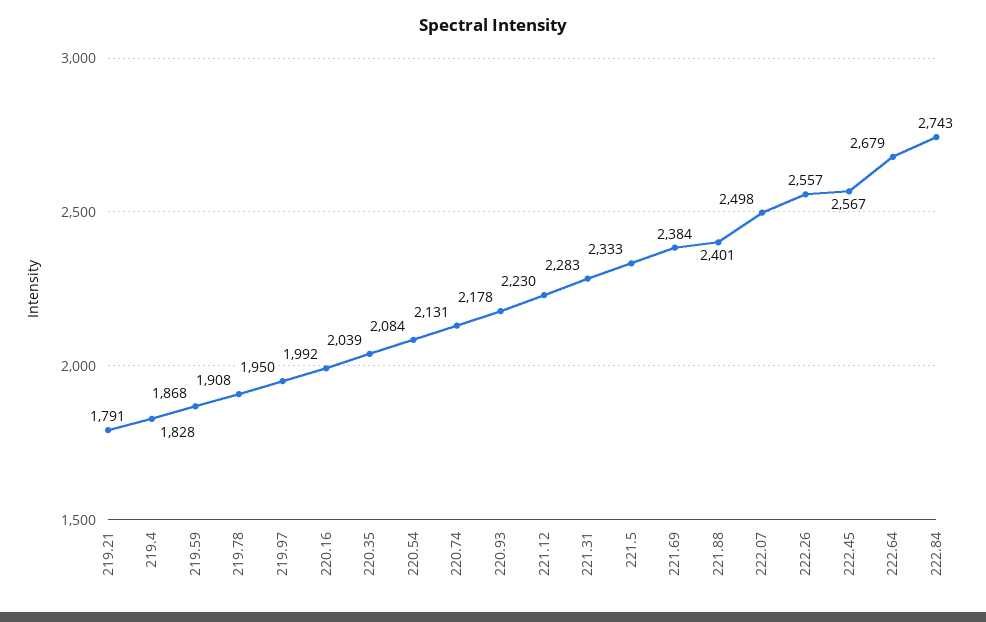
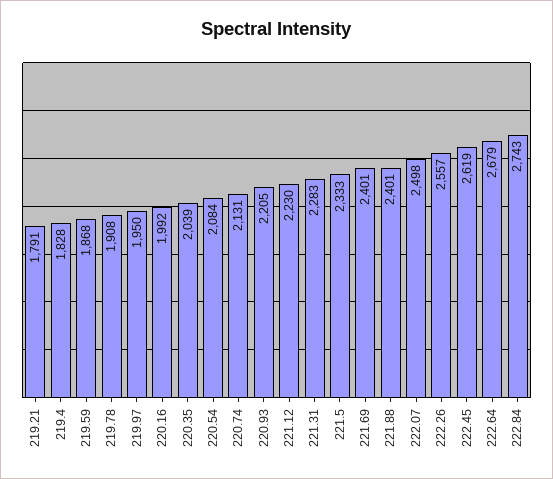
220.93: 2178 -> 2205
221.69: 2384 -> 2401
222.45: 2567 -> 2619

